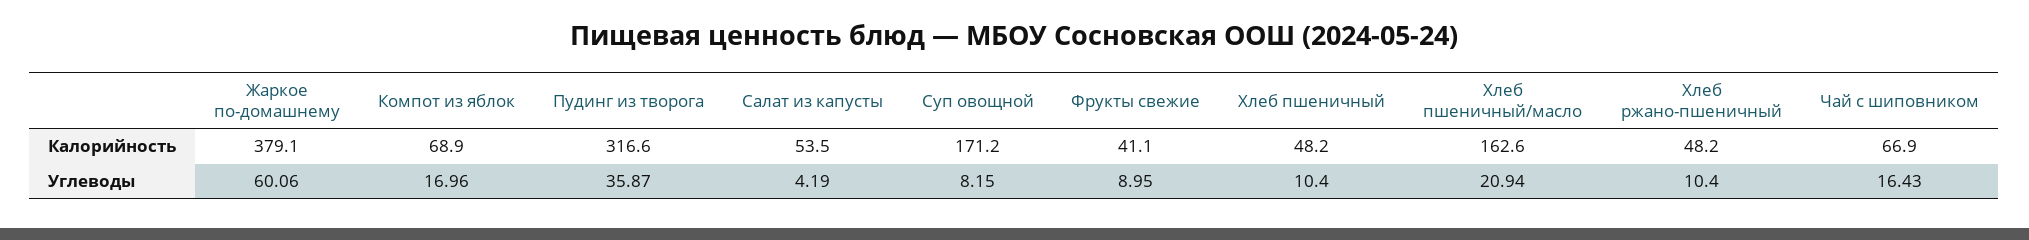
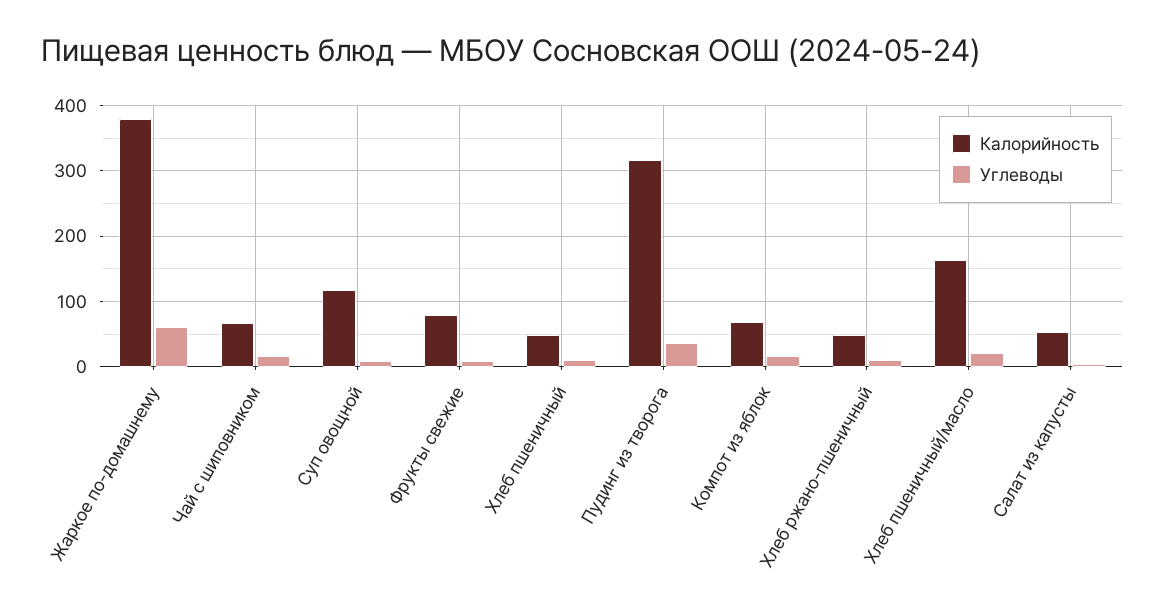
Калорийность, Суп овощной: 171.2 -> 120
Калорийность, Фрукты свежие: 41.1 -> 80

